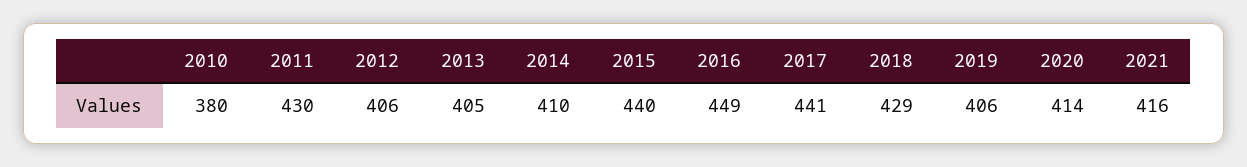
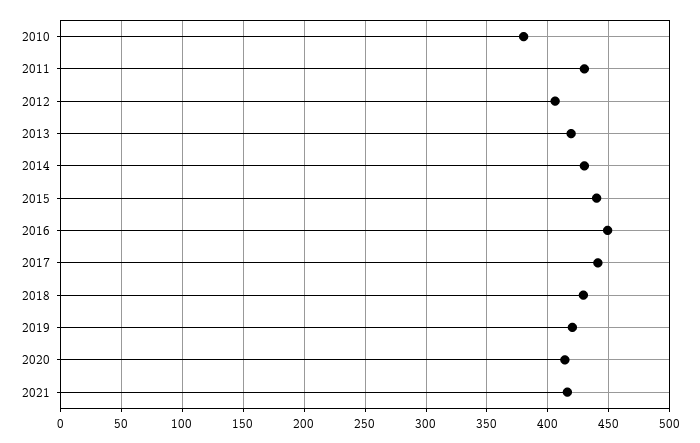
2013: 405 -> 420
2014: 410 -> 430
2019: 406 -> 420

